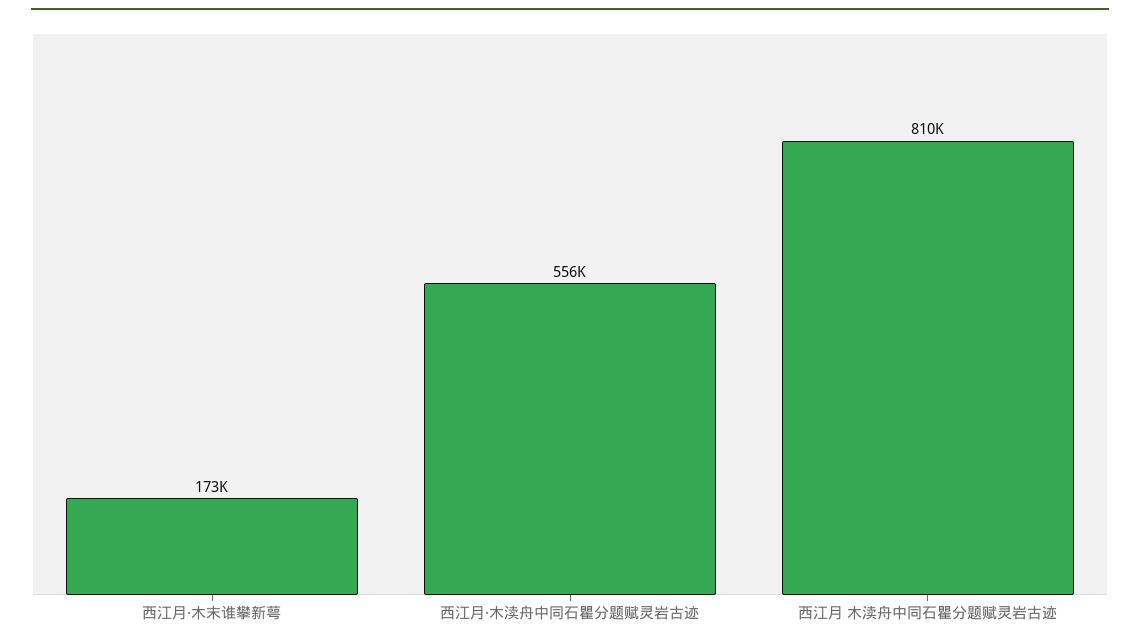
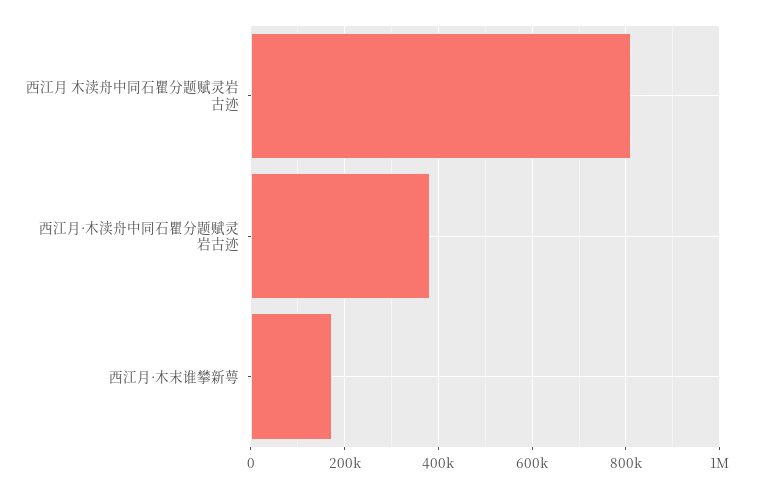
西江月·木渎舟中同石瞿分题赋灵岩古迹: 556000 -> 380000

